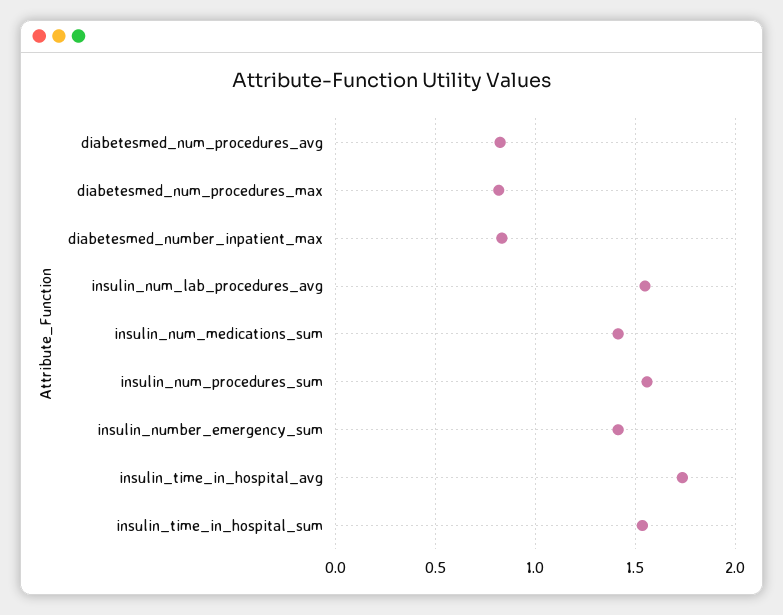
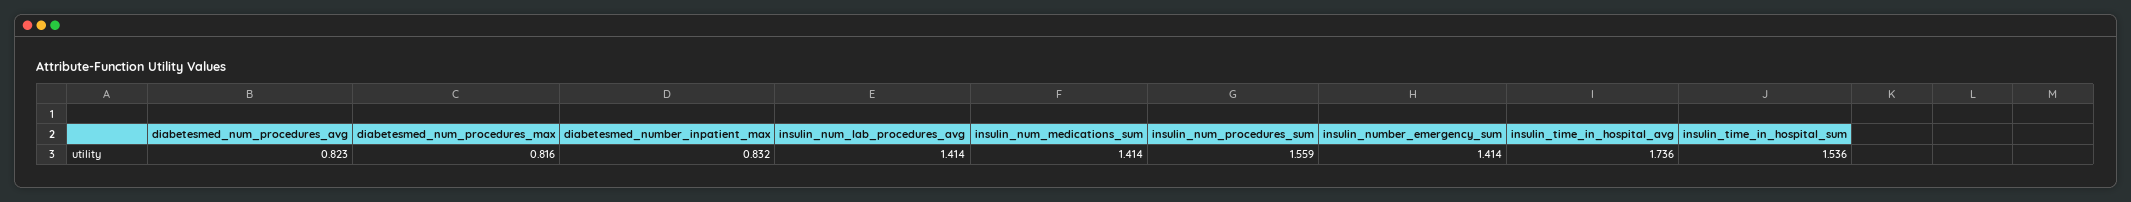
insulin_num_lab_procedures_avg: 1.55 -> 1.414

